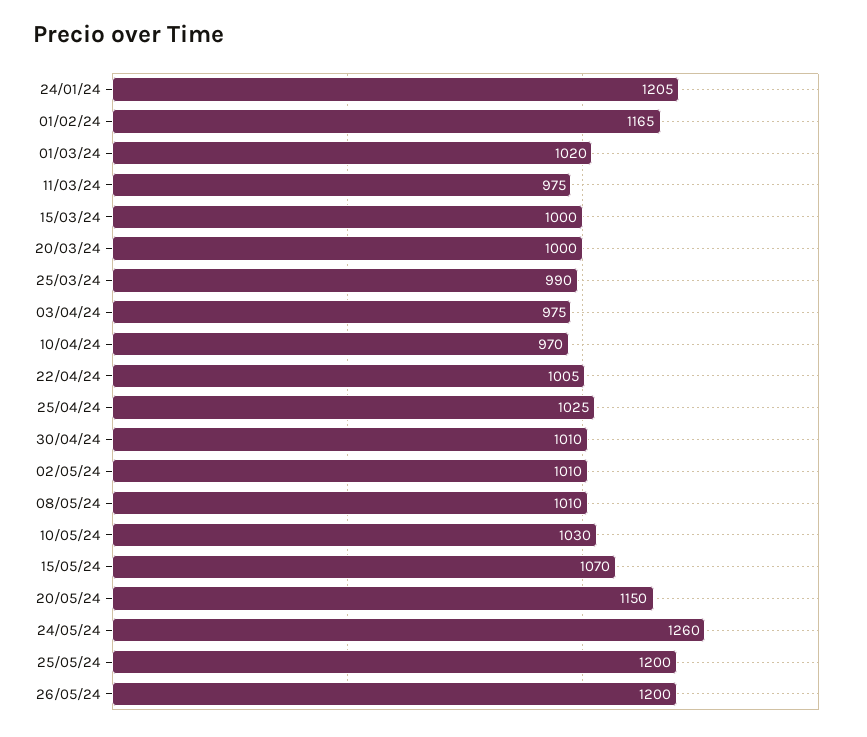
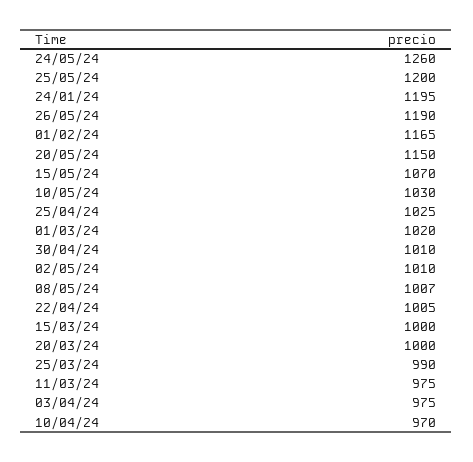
24/01/24: 1205 -> 1195
08/05/24: 1010 -> 1007
26/05/24: 1200 -> 1190

